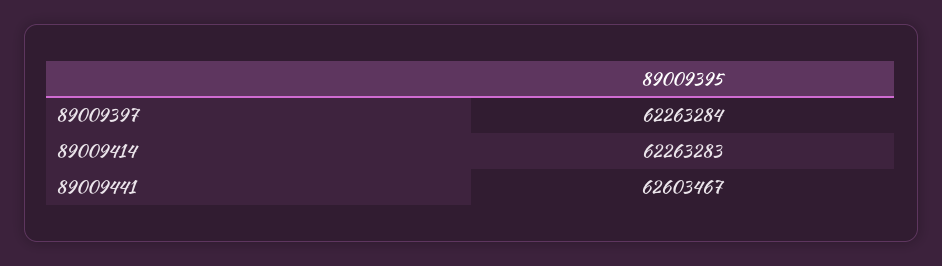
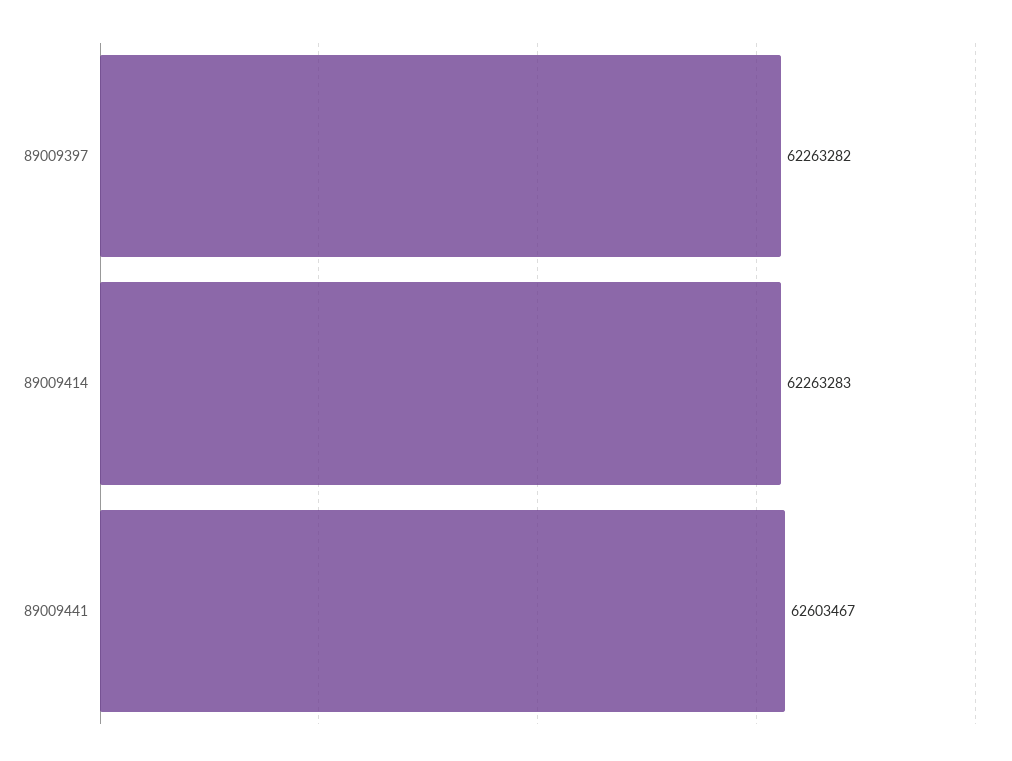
89009397: 62263284 -> 62263282

